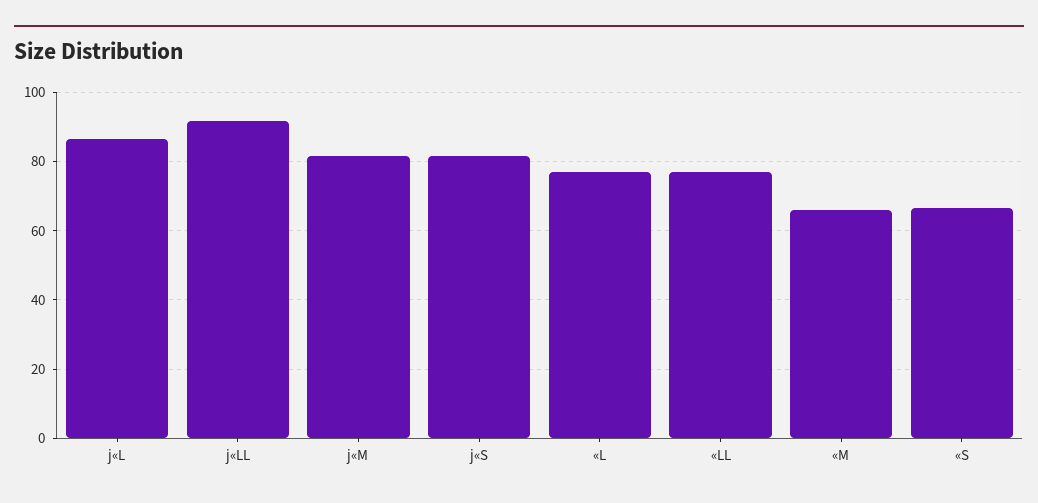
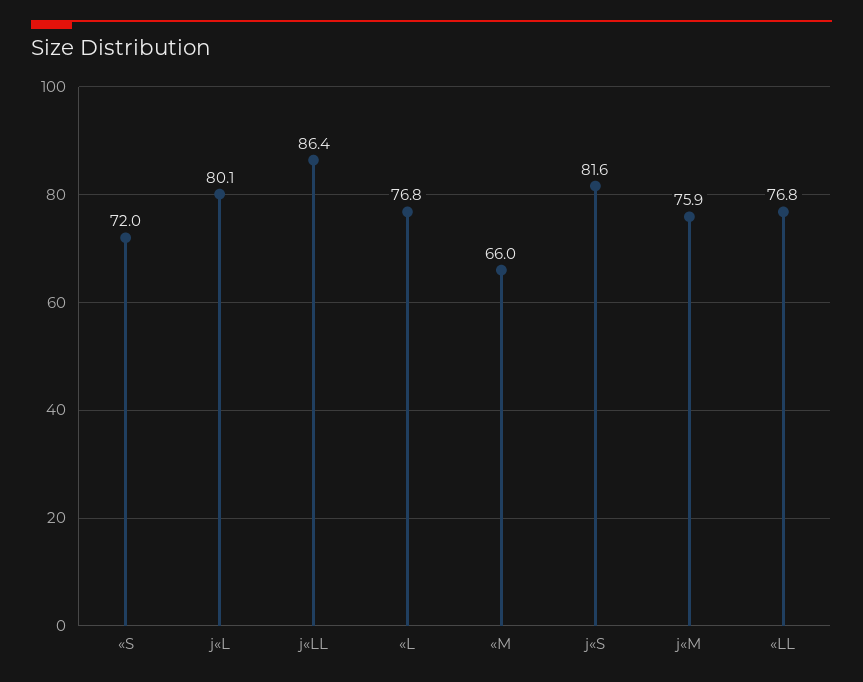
j«L: 86 -> 80.1
j«LL: 92 -> 86.4
j«M: 82 -> 75.9
«S: 66 -> 72

